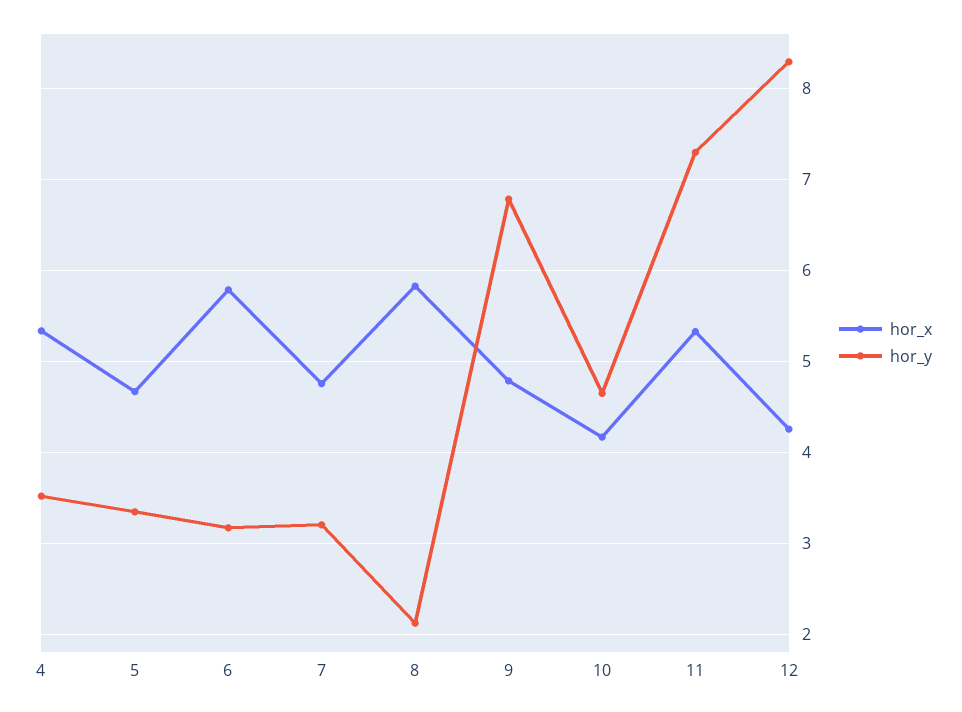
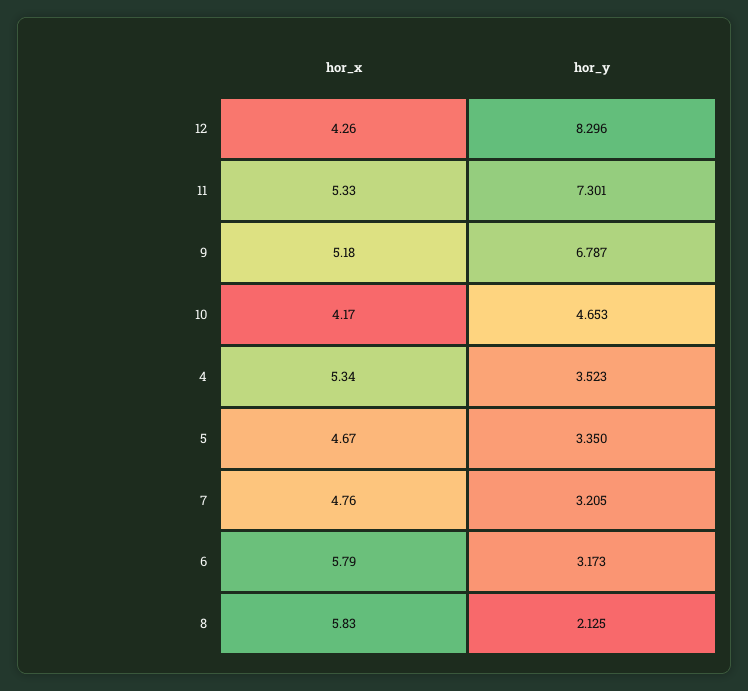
hor_x, 9: 4.8 -> 5.18

